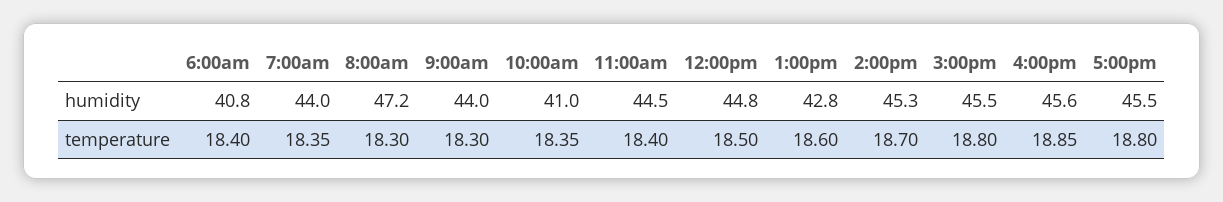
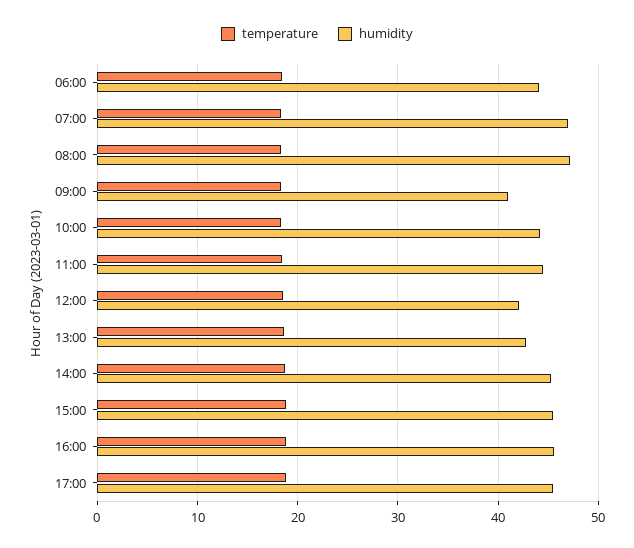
humidity, 6:00am: 40.8 -> 44
humidity, 7:00am: 44 -> 47
humidity, 9:00am: 44 -> 41
humidity, 10:00am: 41 -> 44
humidity, 12:00pm: 44.8 -> 42

